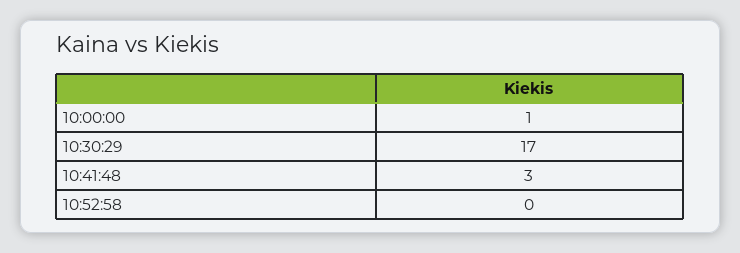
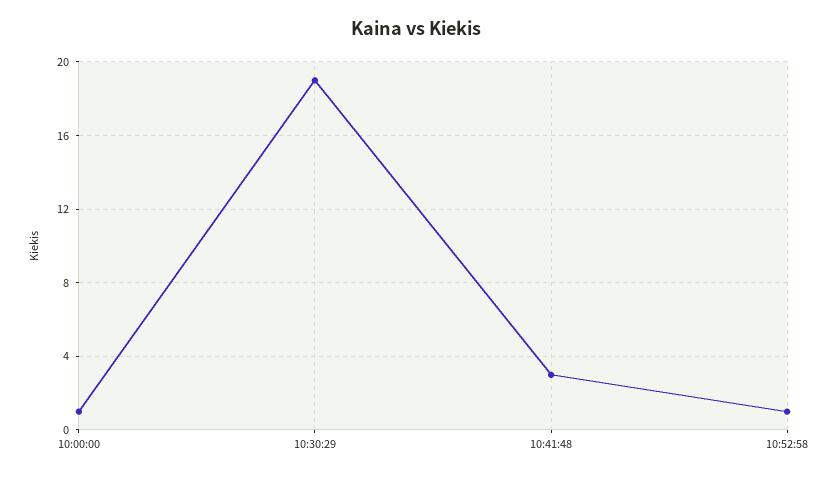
10:30:29: 17 -> 19
10:52:58: 0 -> 1

